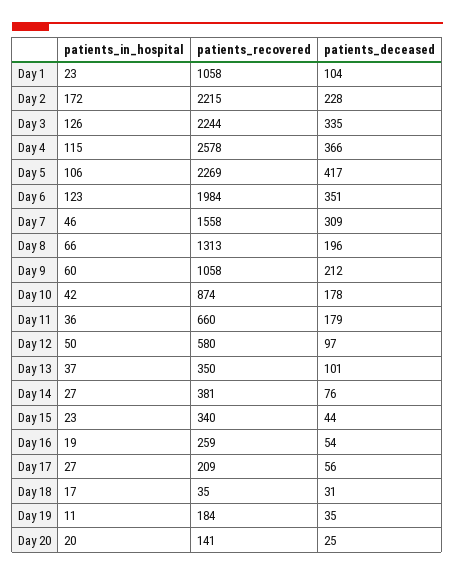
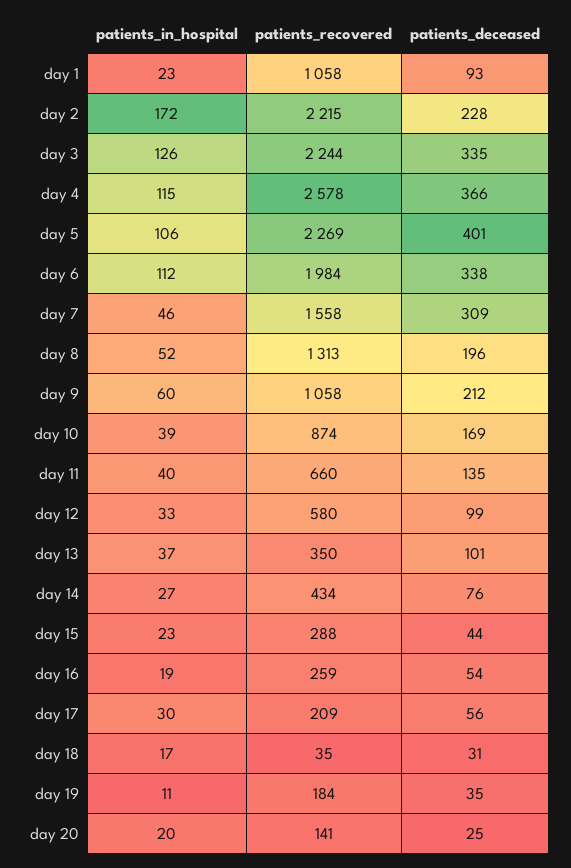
patients_deceased, Day 1: 104 -> 93
patients_deceased, Day 5: 417 -> 401
patients_in_hospital, Day 6: 123 -> 112
patients_deceased, Day 6: 351 -> 338
patients_in_hospital, Day 8: 66 -> 52
patients_in_hospital, Day 10: 42 -> 39
patients_deceased, Day 10: 178 -> 169
patients_in_hospital, Day 11: 36 -> 40
patients_deceased, Day 11: 179 -> 135
patients_in_hospital, Day 12: 50 -> 33
patients_deceased, Day 12: 97 -> 99
patients_recovered, Day 14: 381 -> 434
patients_recovered, Day 15: 340 -> 288
patients_in_hospital, Day 17: 27 -> 30

